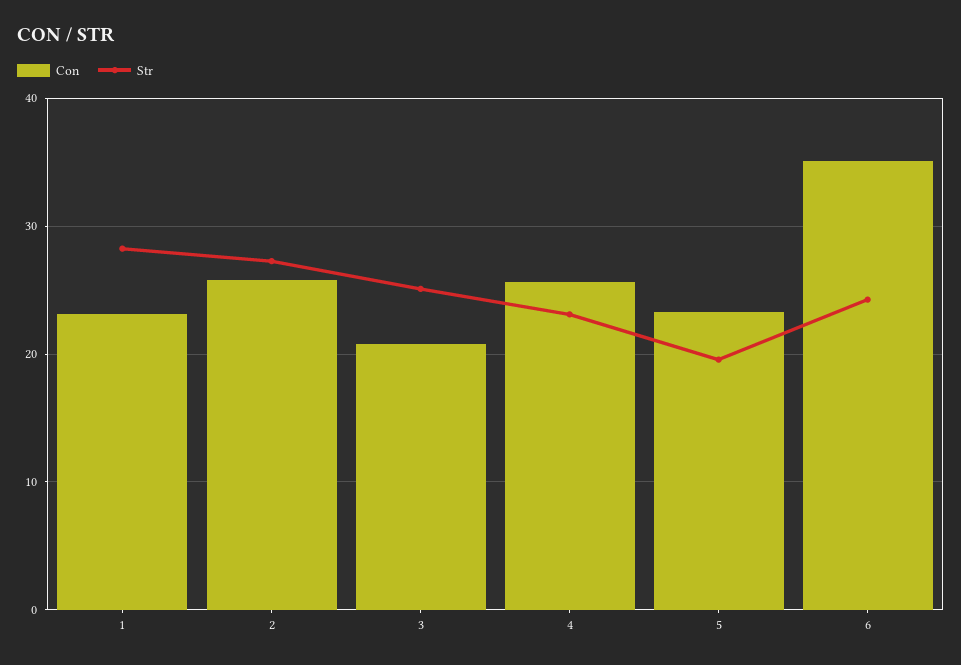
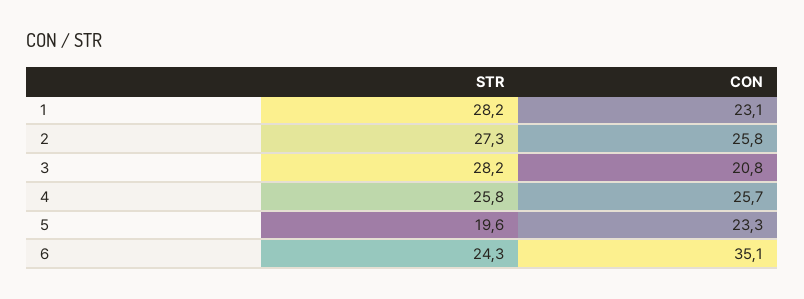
Str, 3: 25 -> 28.2
Str, 4: 23 -> 25.8

